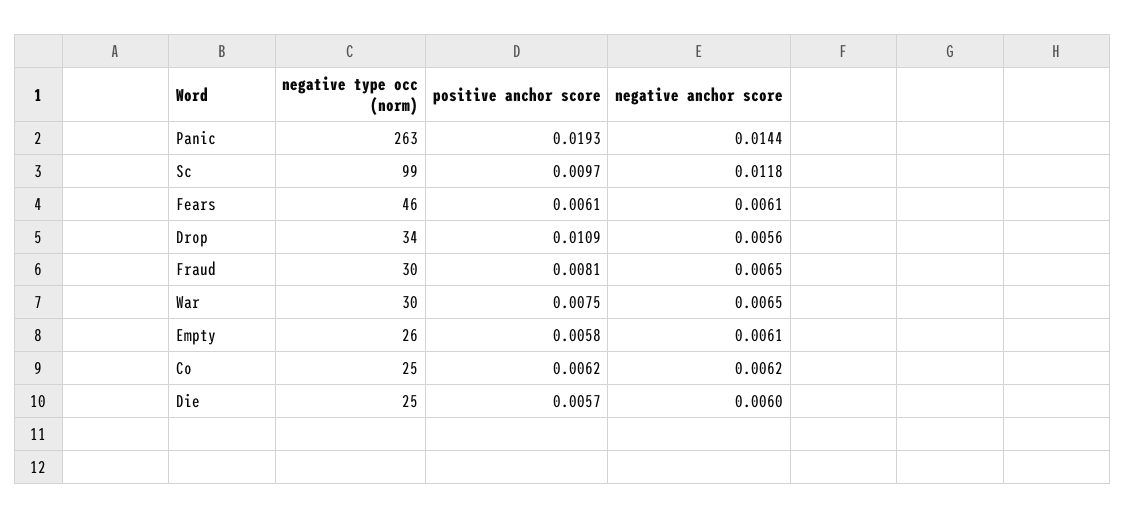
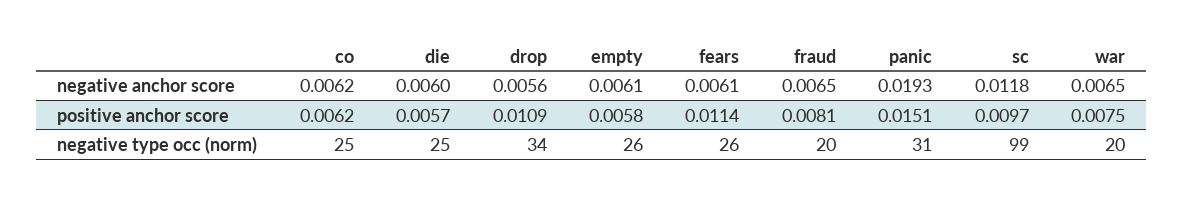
negative type occ (norm), Panic: 263 -> 31
positive anchor score, Panic: 0.0193 -> 0.0151
negative anchor score, Panic: 0.0144 -> 0.0193
negative type occ (norm), Fears: 46 -> 26
positive anchor score, Fears: 0.0061 -> 0.0114
negative type occ (norm), Fraud: 30 -> 20
negative type occ (norm), War: 30 -> 20

